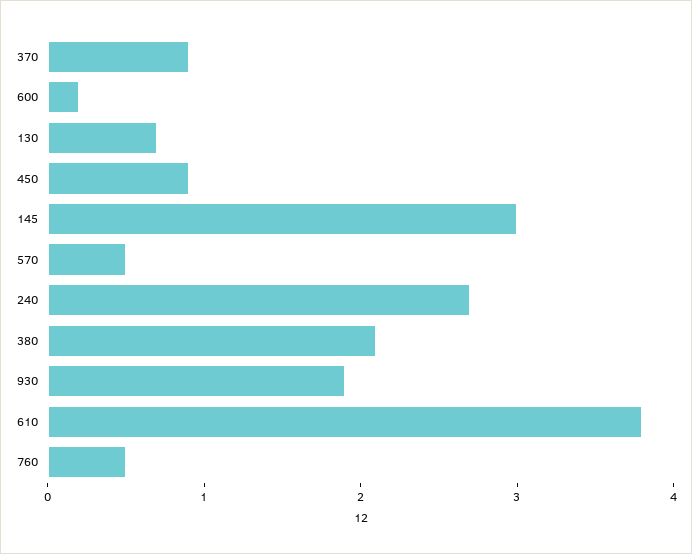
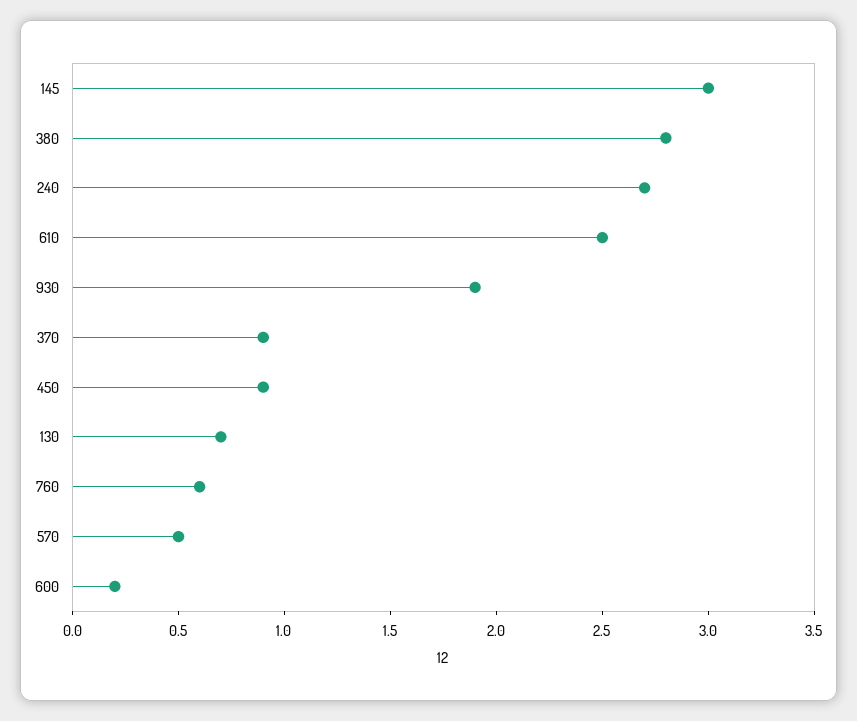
380: 2.1 -> 2.8
610: 3.8 -> 2.5
760: 0.5 -> 0.6

